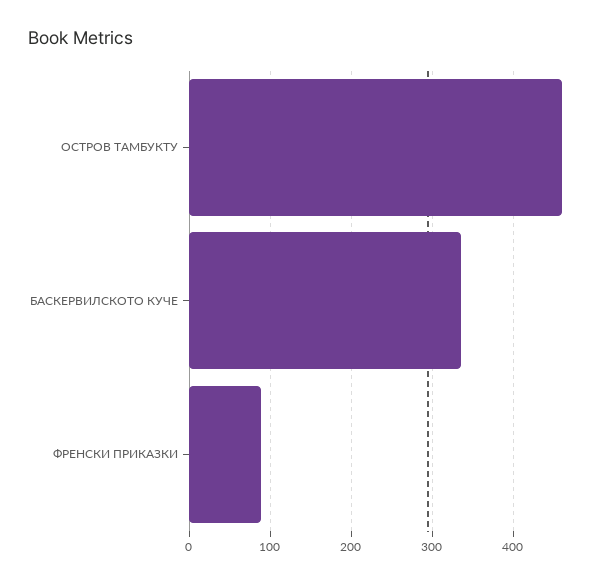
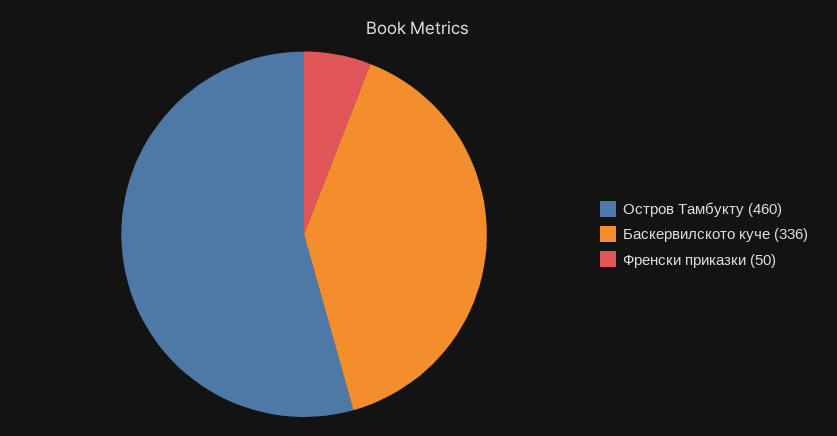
ФРЕНСКИ ПРИКАЗКИ: 90 -> 50

